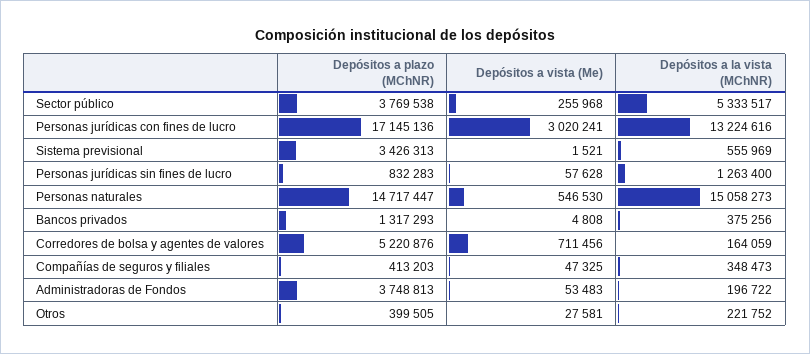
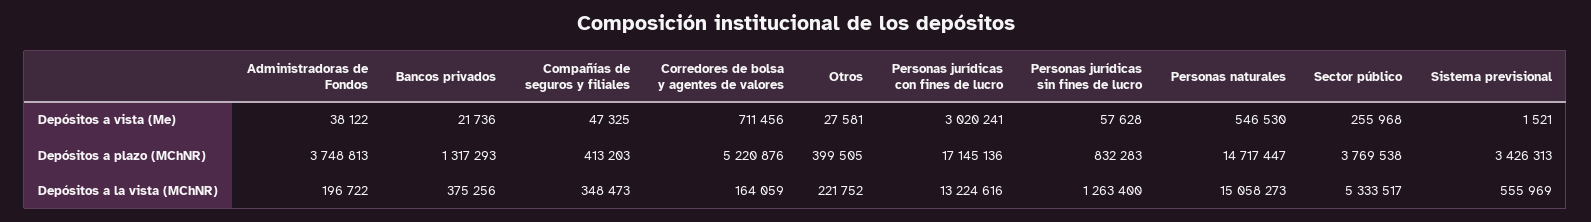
Depósitos a vista (Me), Bancos privados: 4808 -> 21736
Depósitos a vista (Me), Administradoras de Fondos: 53483 -> 38122

